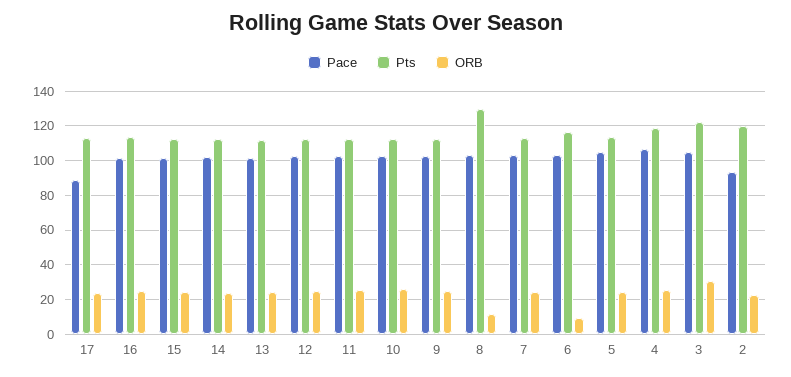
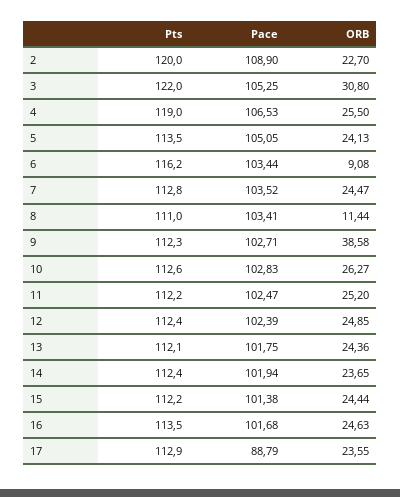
ORB, 9: 25 -> 38.58
Pts, 8: 130 -> 111
Pace, 2: 95 -> 108.9

